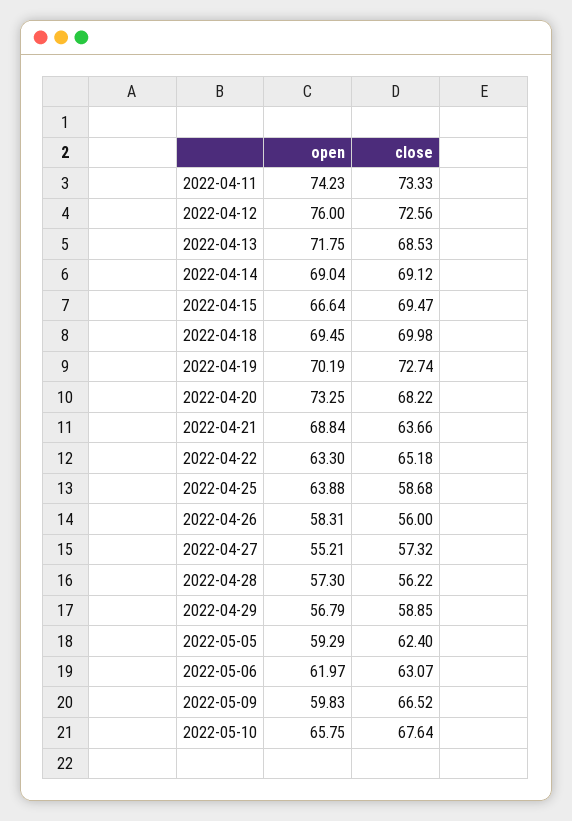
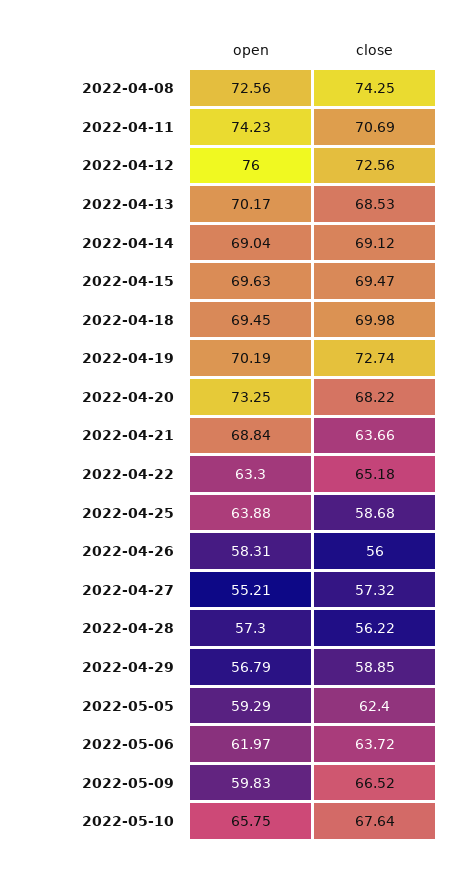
close, 2022-04-11: 73.33 -> 70.69
open, 2022-04-13: 71.75 -> 70.17
open, 2022-04-15: 66.64 -> 69.63
close, 2022-05-06: 63.07 -> 63.72
open, 2022-04-08: none -> 72.56
close, 2022-04-08: none -> 74.25

